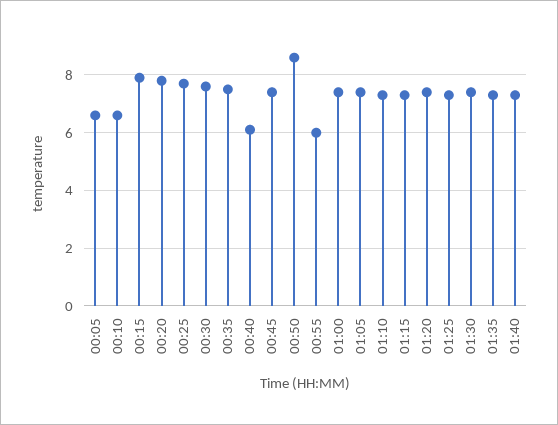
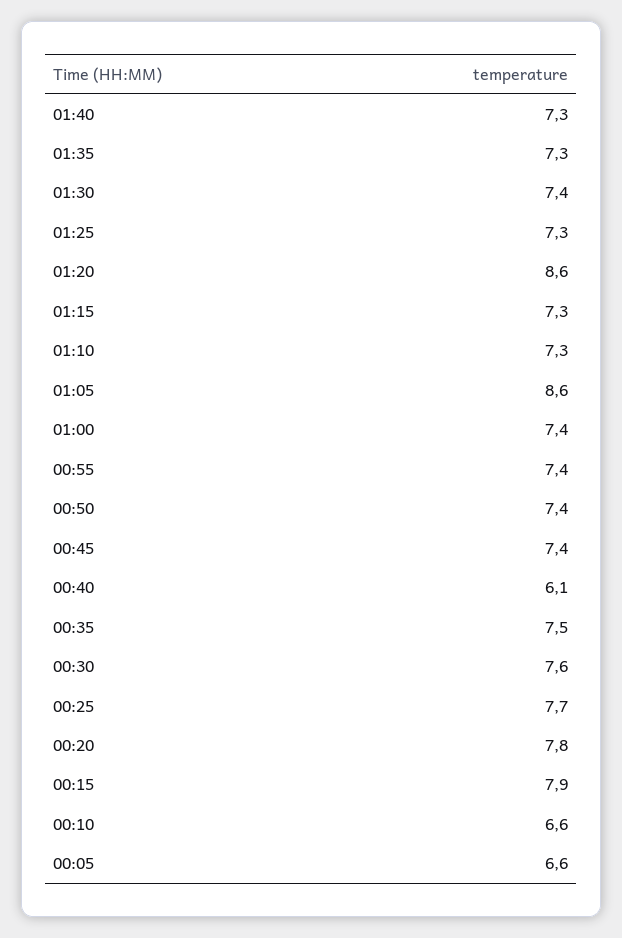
00:50: 8.5 -> 7.4
00:55: 6 -> 7.4
01:05: 7.5 -> 8.6
01:20: 7.5 -> 8.6

